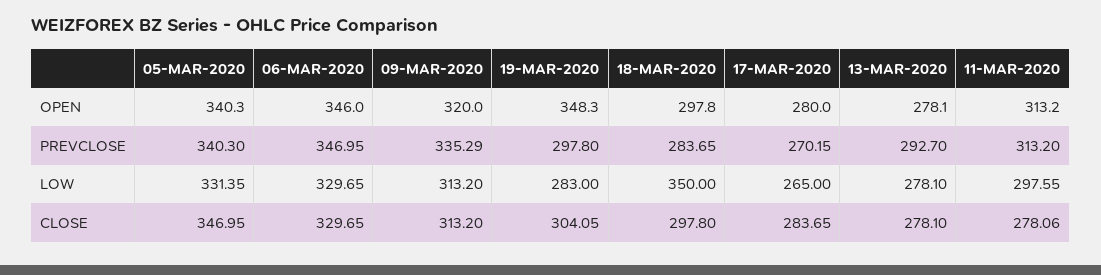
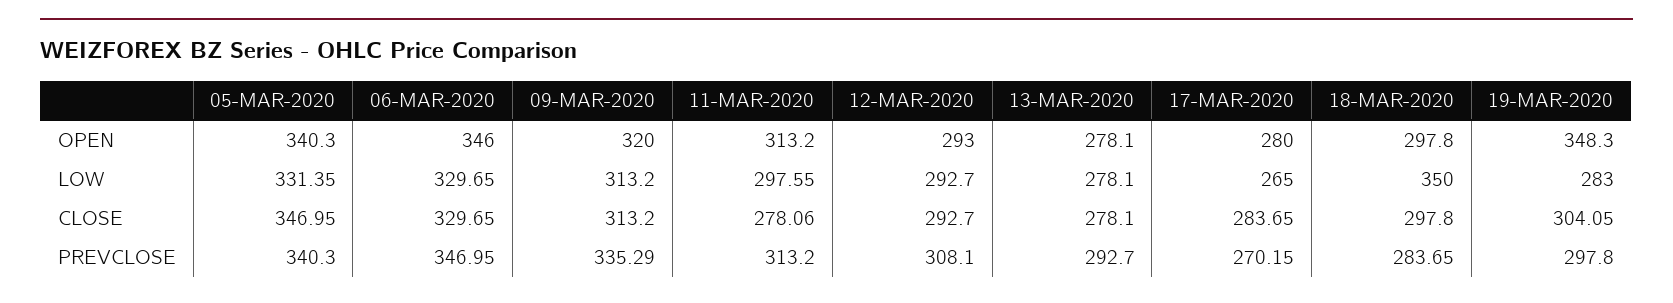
12-MAR-2020, OPEN: none -> 293
12-MAR-2020, LOW: none -> 292.7
12-MAR-2020, CLOSE: none -> 292.7
12-MAR-2020, PREVCLOSE: none -> 308.1

